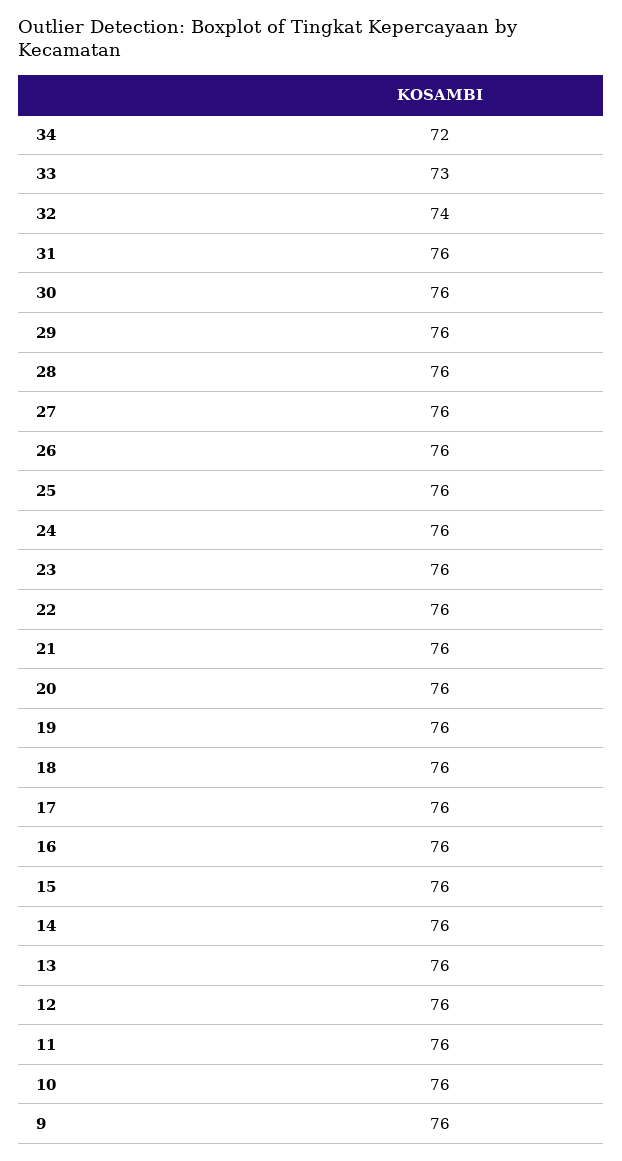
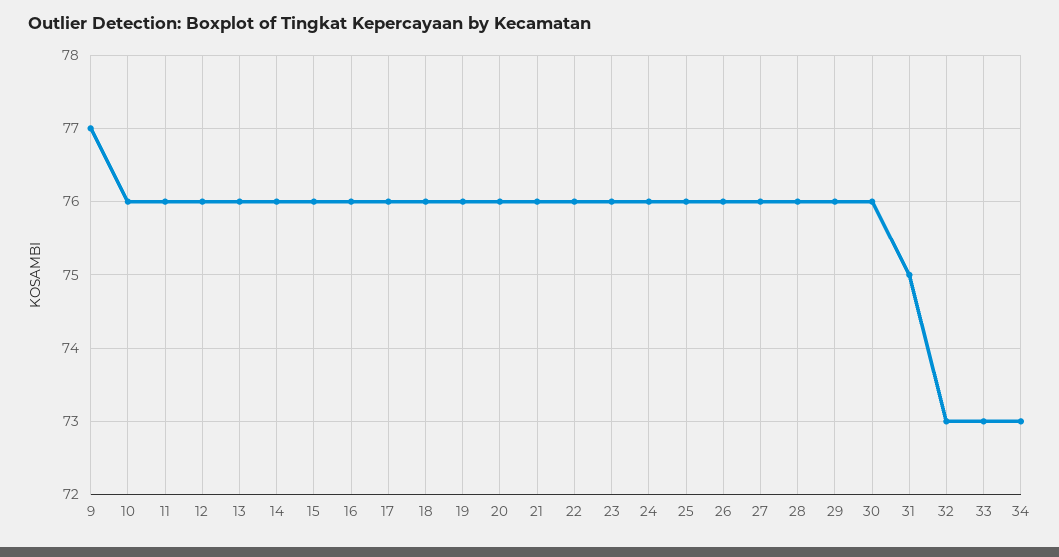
34: 72 -> 73
32: 74 -> 73
31: 76 -> 75
9: 76 -> 77

